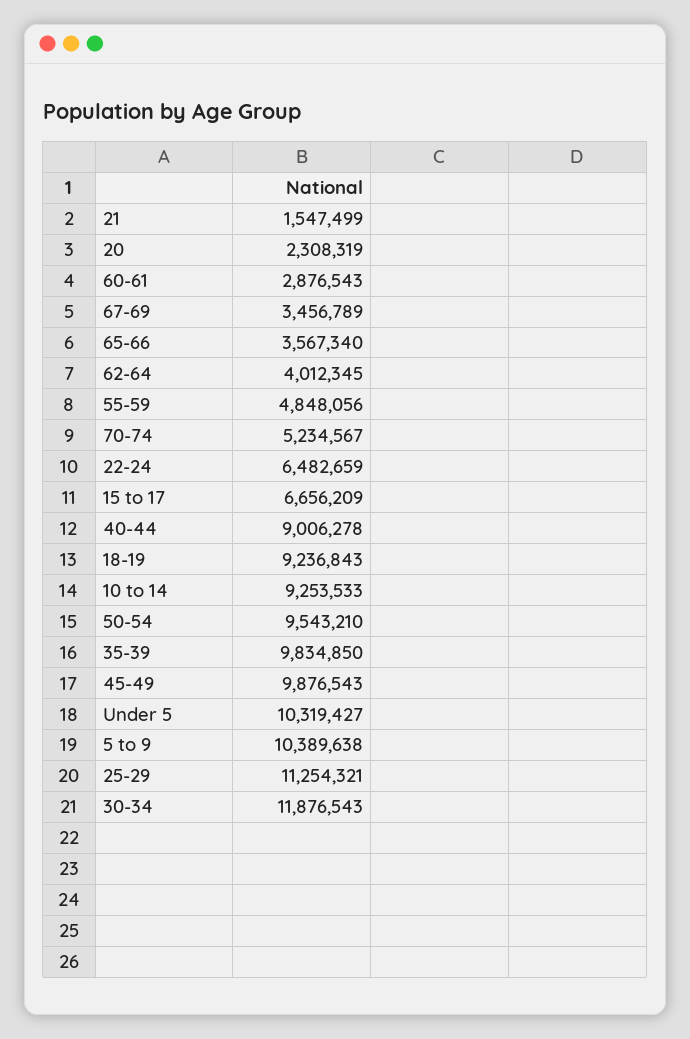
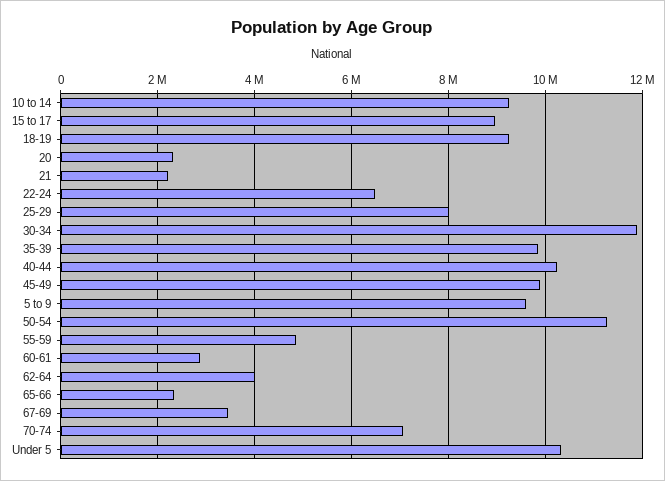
21: 1547499 -> 2200000
65-66: 3567340 -> 2400000
70-74: 5234567 -> 7000000
15 to 17: 6656209 -> 9000000
40-44: 9006278 -> 10200000
50-54: 9543210 -> 11200000
5 to 9: 10389638 -> 9600000
25-29: 11254321 -> 8000000

